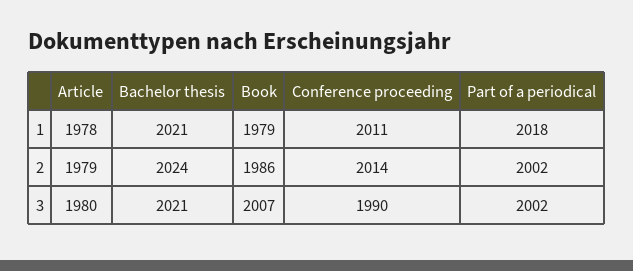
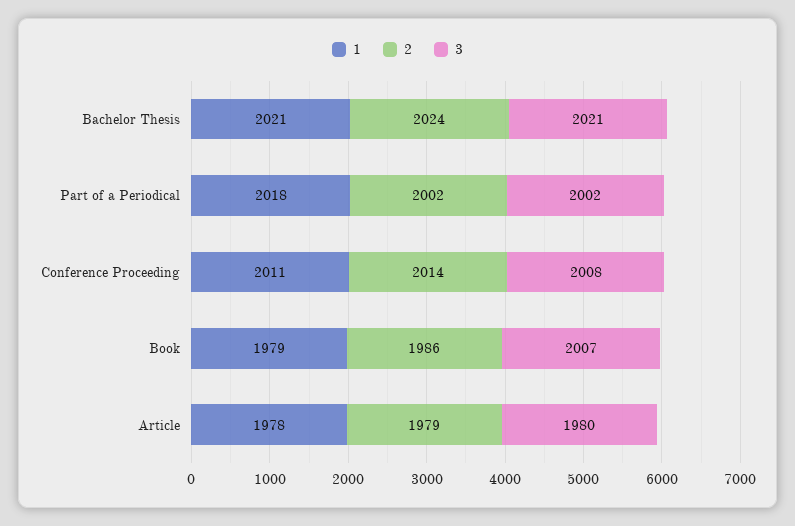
3, Conference proceeding: 1990 -> 2008

